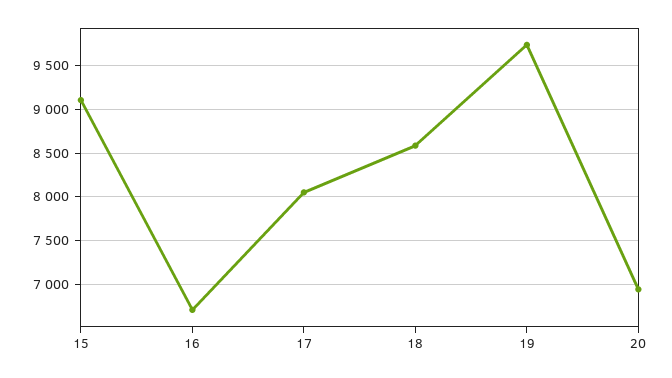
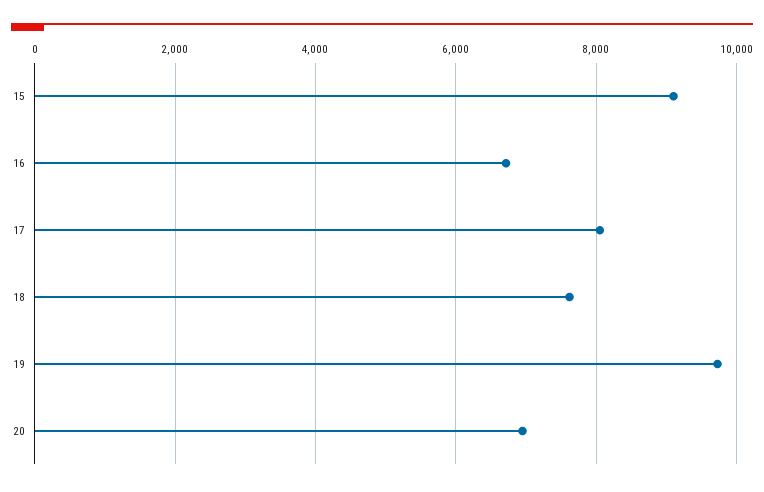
18: 8600 -> 7600

